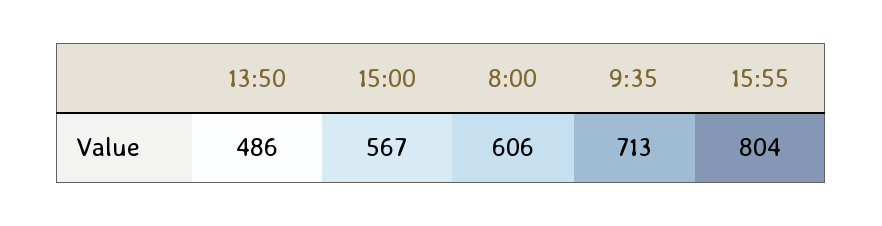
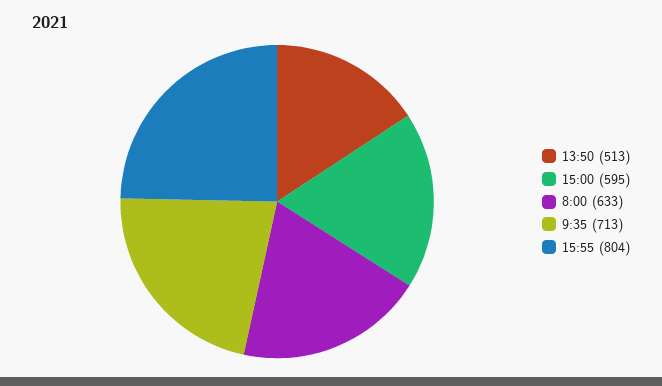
13:50: 486 -> 513
15:00: 567 -> 595
8:00: 606 -> 633

